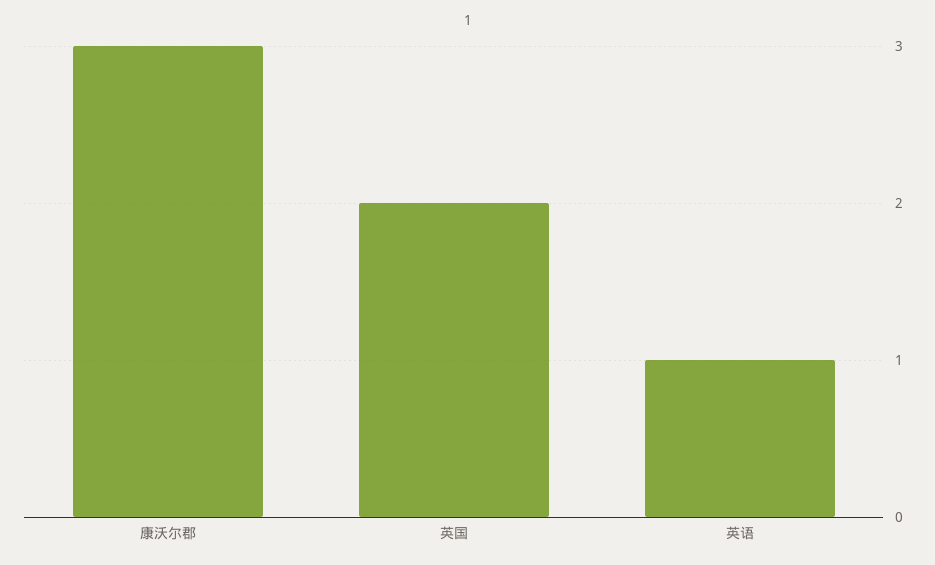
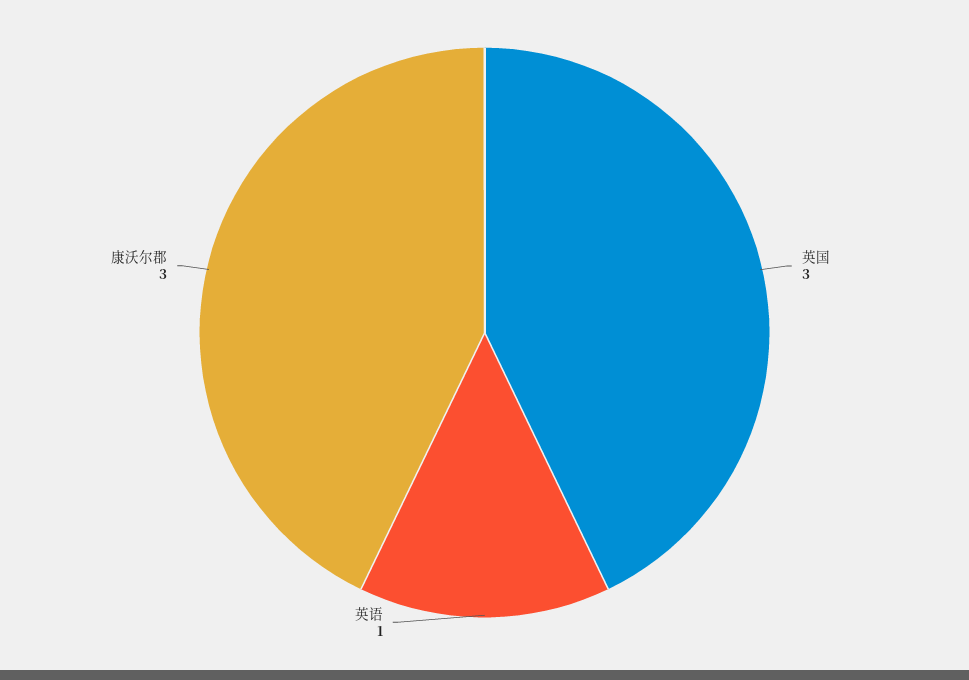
英国: 2 -> 3

